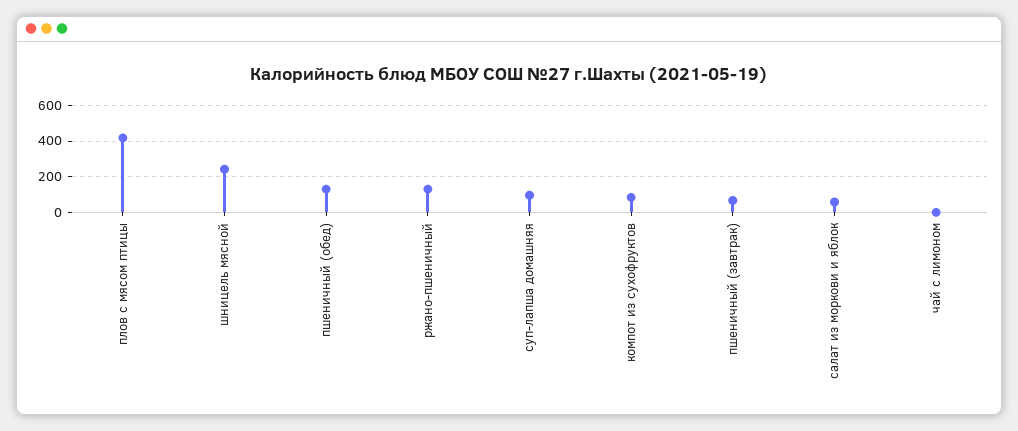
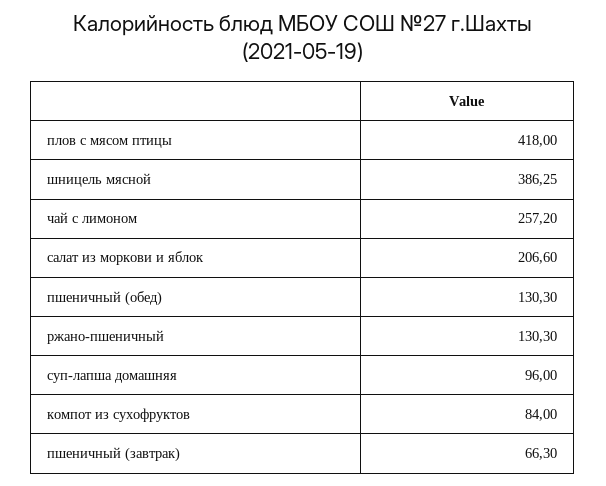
шницель мясной: 250 -> 386.25
салат из моркови и яблок: 50 -> 206.6
чай с лимоном: 0 -> 257.2

